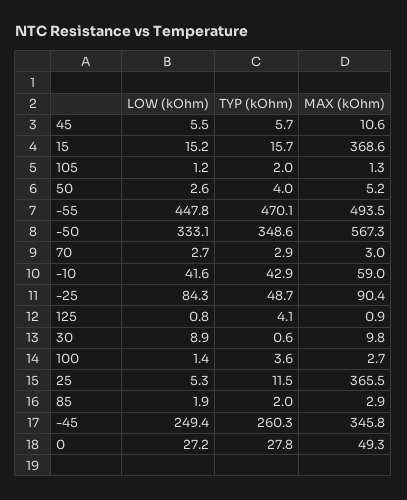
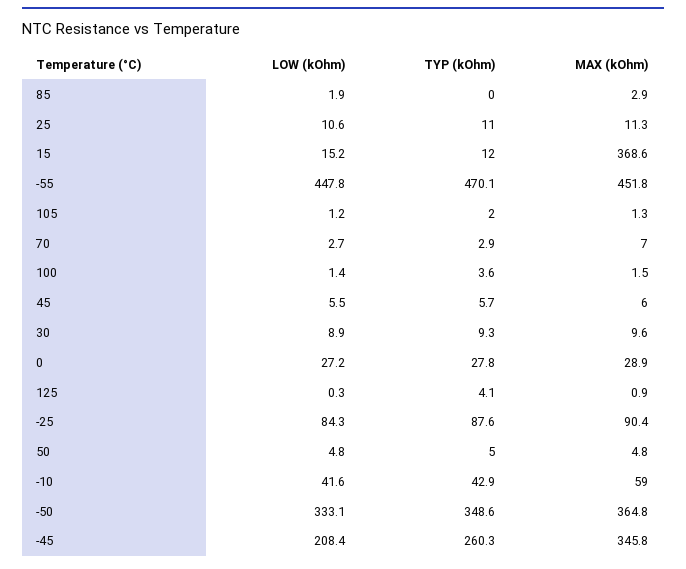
MAX (kOhm), 45: 10.6 -> 6
TYP (kOhm), 15: 15.7 -> 12
LOW (kOhm), 50: 2.6 -> 4.8
TYP (kOhm), 50: 4 -> 5
MAX (kOhm), 50: 5.2 -> 4.8
MAX (kOhm), -55: 493.5 -> 451.8
MAX (kOhm), -50: 567.3 -> 364.8
MAX (kOhm), 70: 3 -> 7
TYP (kOhm), -25: 48.7 -> 87.6
LOW (kOhm), 125: 0.8 -> 0.3
TYP (kOhm), 30: 0.6 -> 9.3
MAX (kOhm), 30: 9.8 -> 9.6
MAX (kOhm), 100: 2.7 -> 1.5
LOW (kOhm), 25: 5.3 -> 10.6
TYP (kOhm), 25: 11.5 -> 11
MAX (kOhm), 25: 365.5 -> 11.3
TYP (kOhm), 85: 2 -> 0
LOW (kOhm), -45: 249.4 -> 208.4
MAX (kOhm), 0: 49.3 -> 28.9

